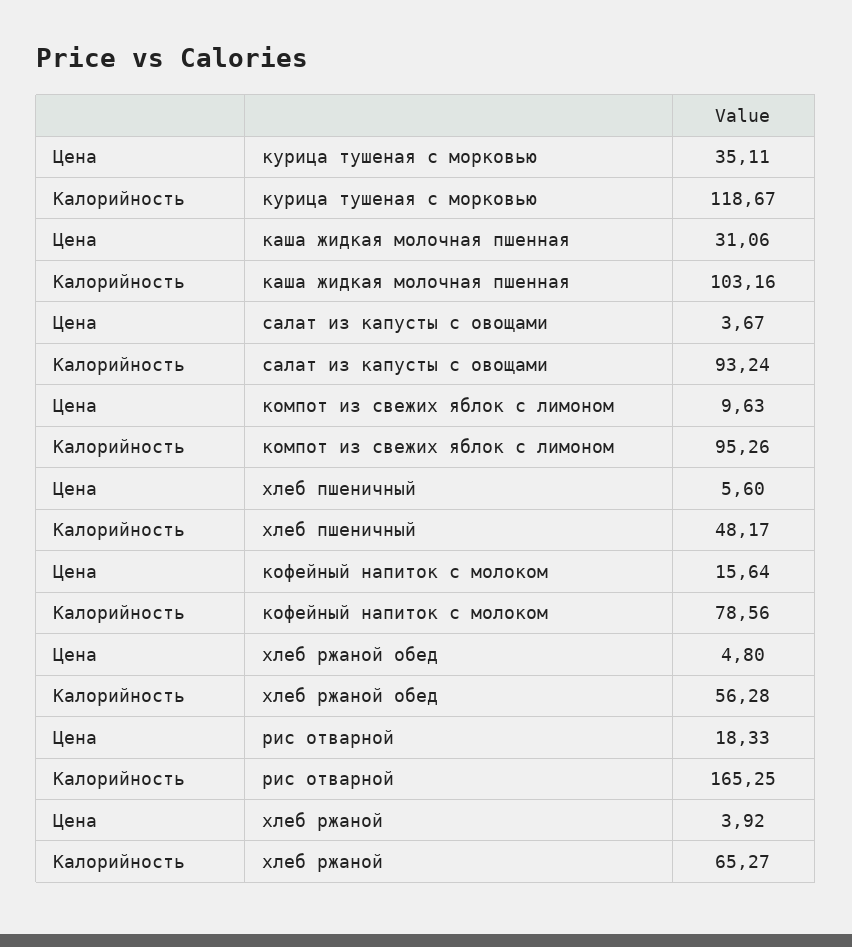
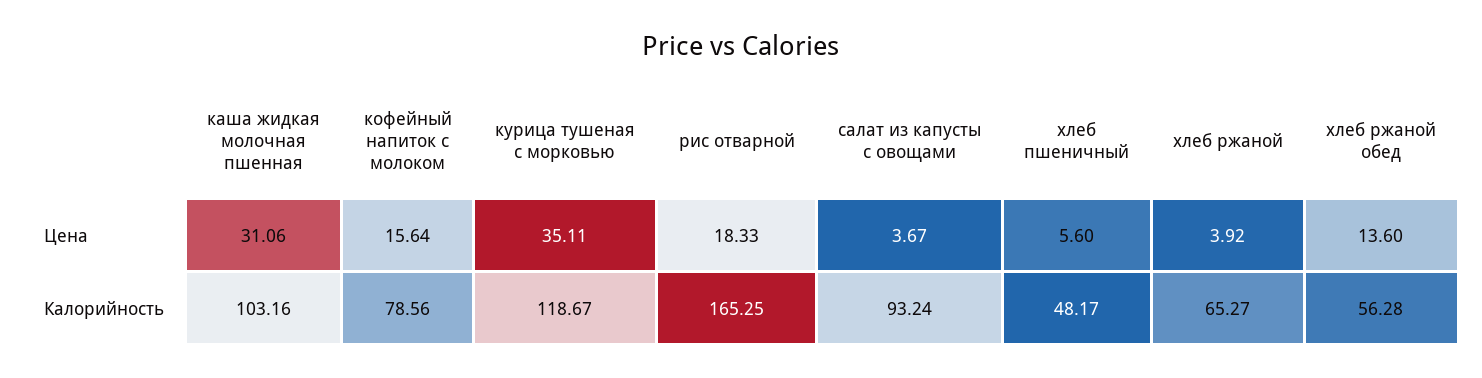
Цена, компот из свежих яблок с лимоном: 9.63 -> none
Калорийность, компот из свежих яблок с лимоном: 95.26 -> none
Цена, хлеб ржаной обед: 4.8 -> 13.6

